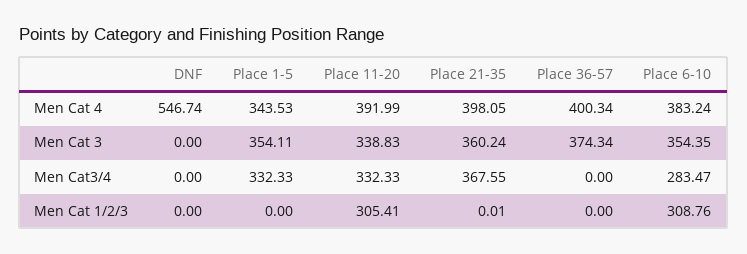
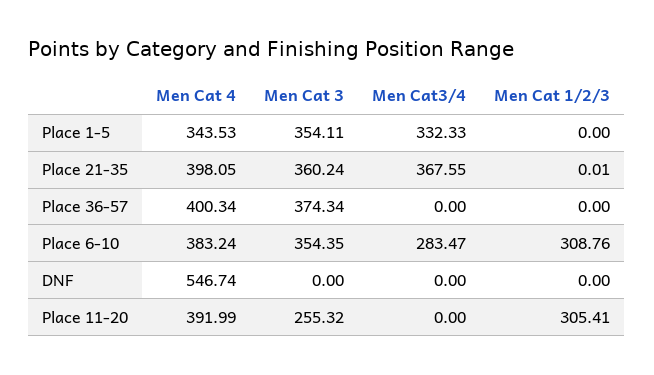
Place 11-20, Men Cat 3: 338.83 -> 255.32
Place 11-20, Men Cat3/4: 332.33 -> 0

